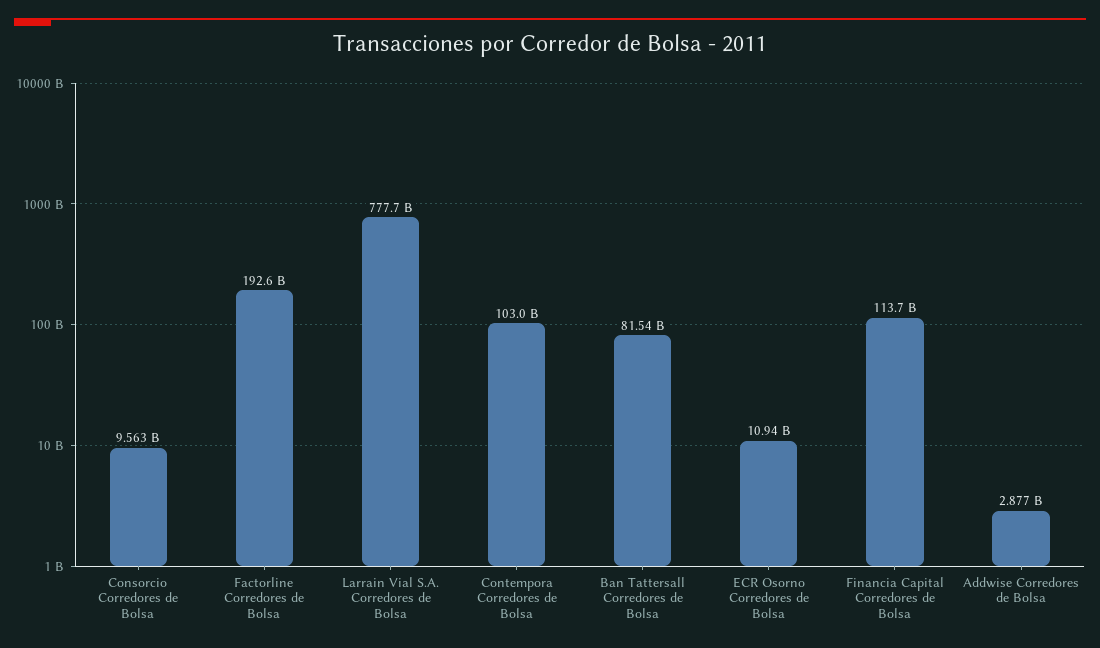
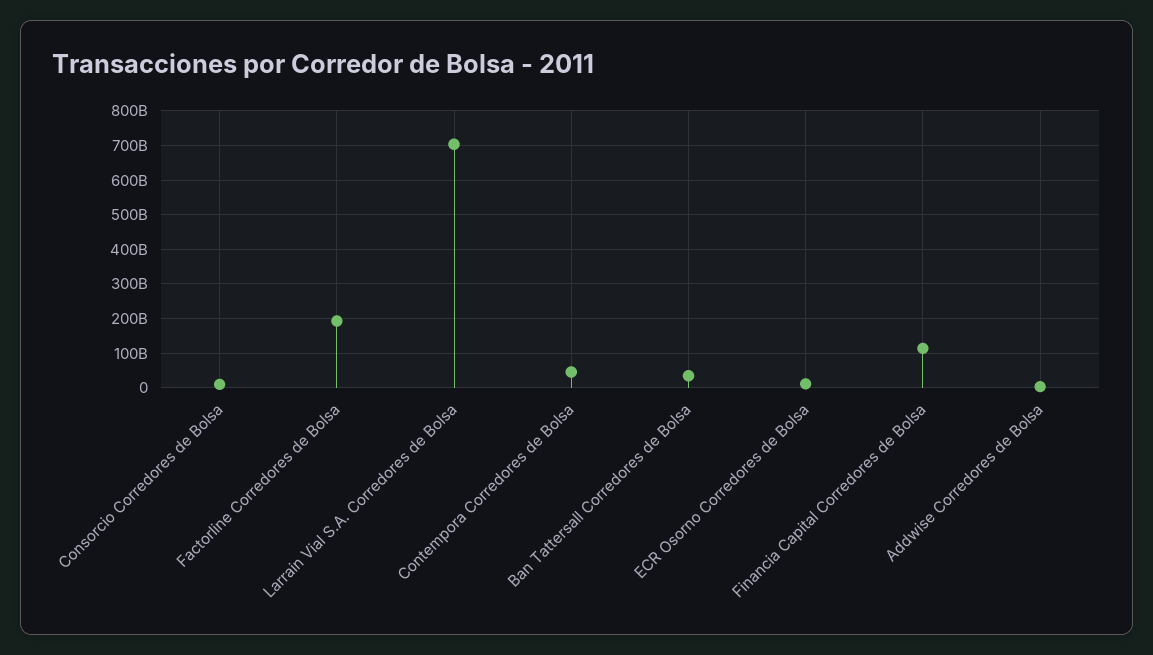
Larrain Vial S.A. Corredores de Bolsa: 777700000000 -> 700000000000
Contempora Corredores de Bolsa: 103000000000 -> 40000000000
Ban Tattersall Corredores de Bolsa: 81540000000 -> 40000000000

